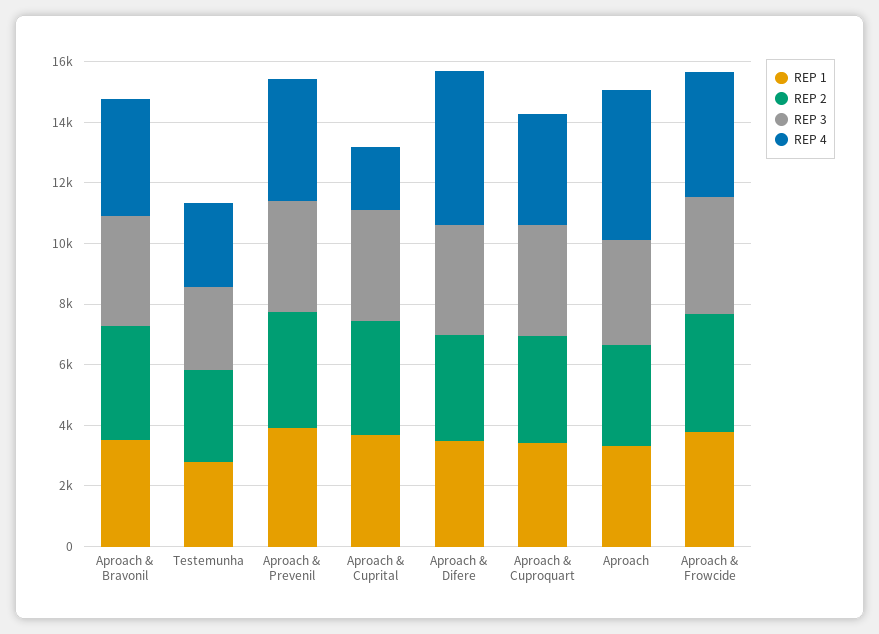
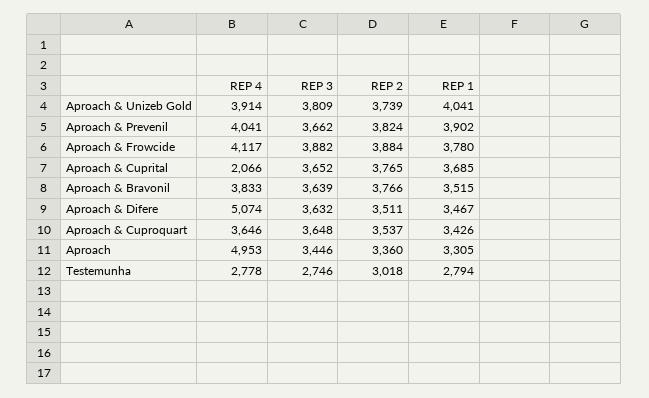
REP 4, Aproach & Unizeb Gold: none -> 3914
REP 3, Aproach & Unizeb Gold: none -> 3809
REP 2, Aproach & Unizeb Gold: none -> 3739
REP 1, Aproach & Unizeb Gold: none -> 4041

